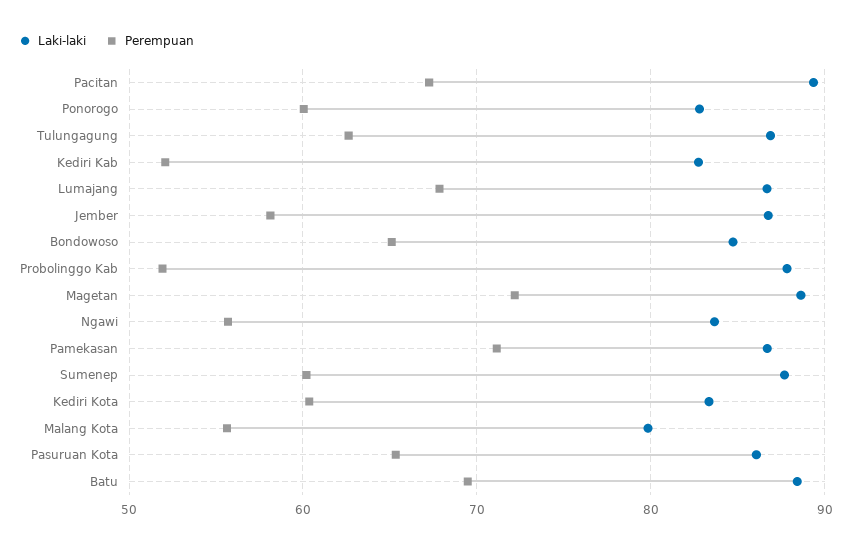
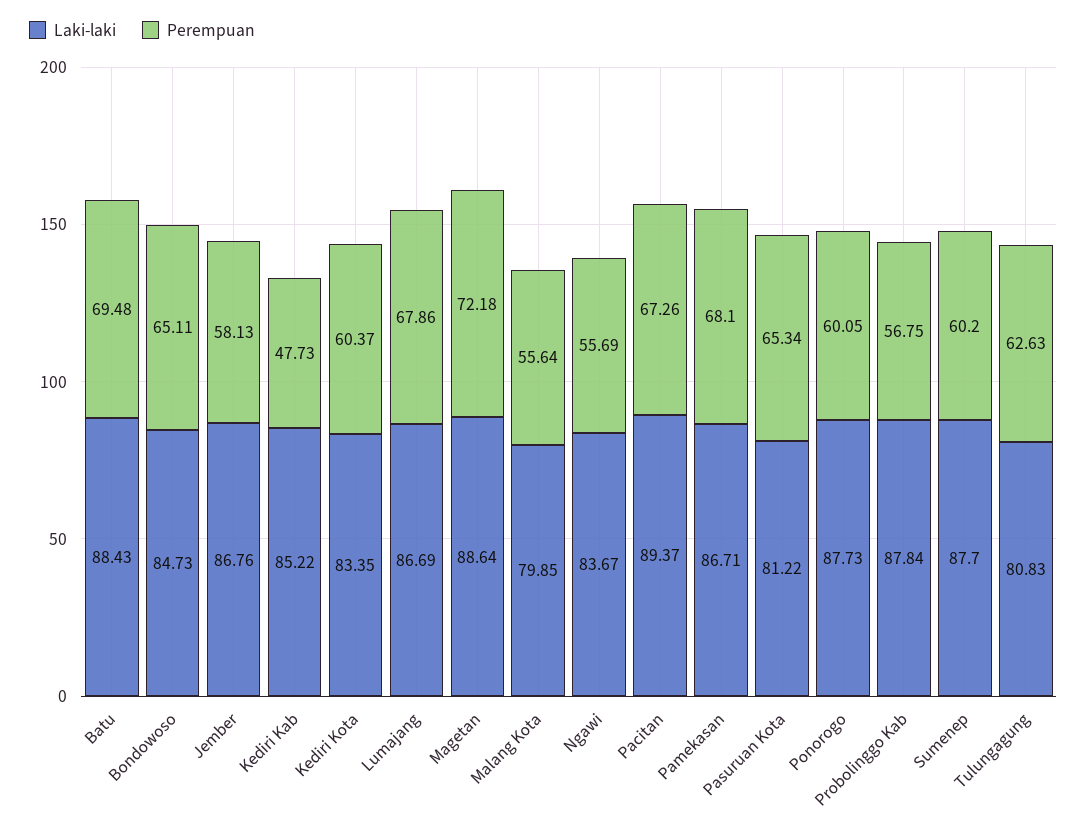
Laki-laki, Ponorogo: 83 -> 87.73
Laki-laki, Tulungagung: 87 -> 80.83
Laki-laki, Kediri Kab: 83 -> 85.22
Perempuan, Kediri Kab: 52 -> 47.73
Perempuan, Probolinggo Kab: 52 -> 56.75
Perempuan, Pamekasan: 71 -> 68.1
Laki-laki, Pasuruan Kota: 86 -> 81.22

